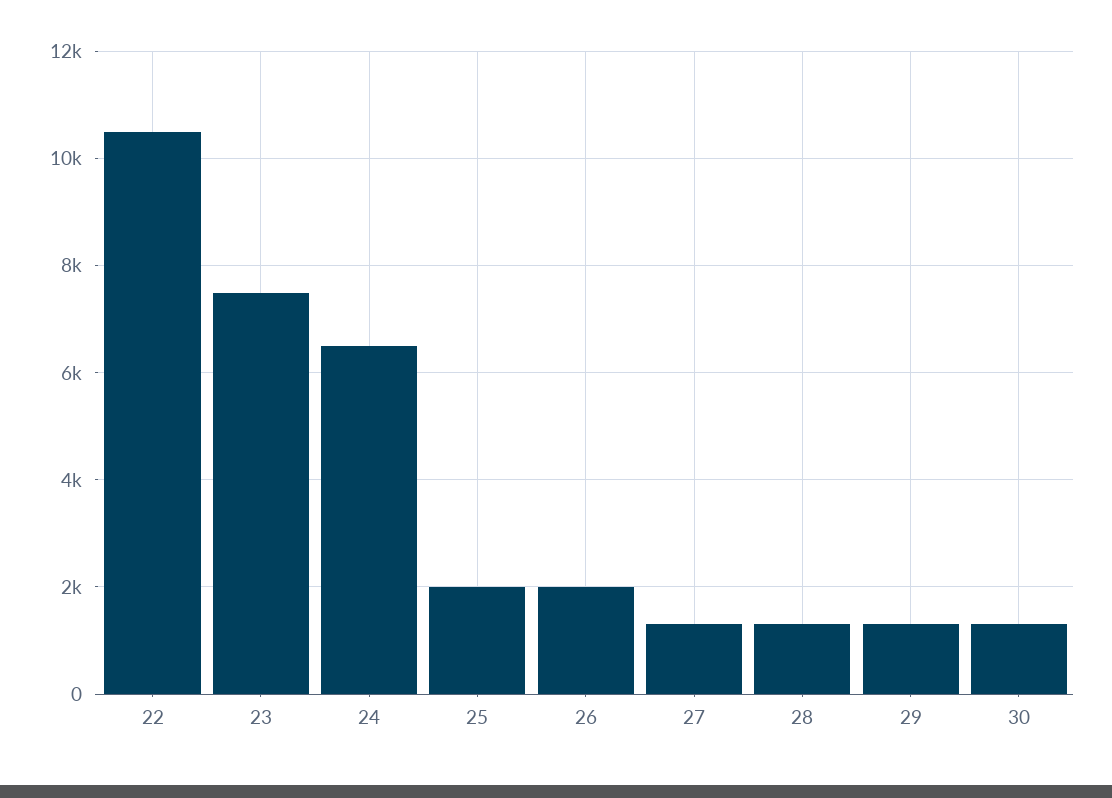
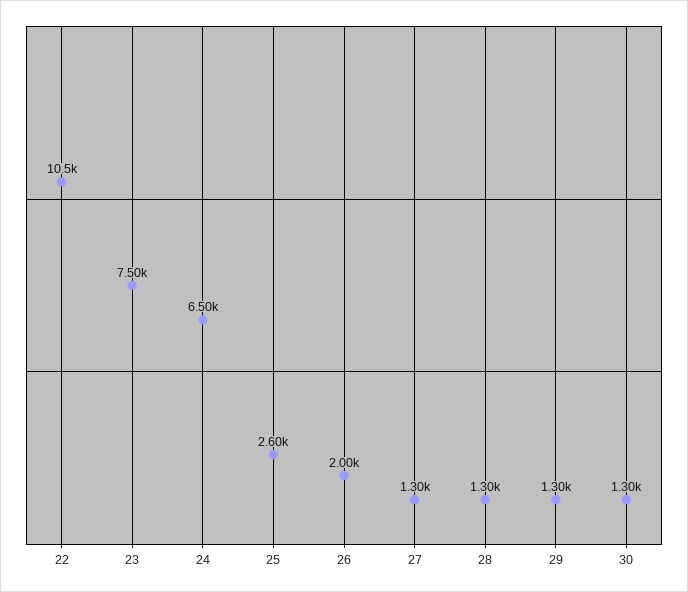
25: 2000 -> 2600

